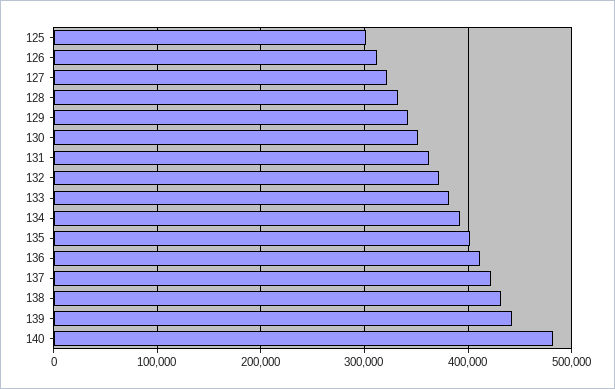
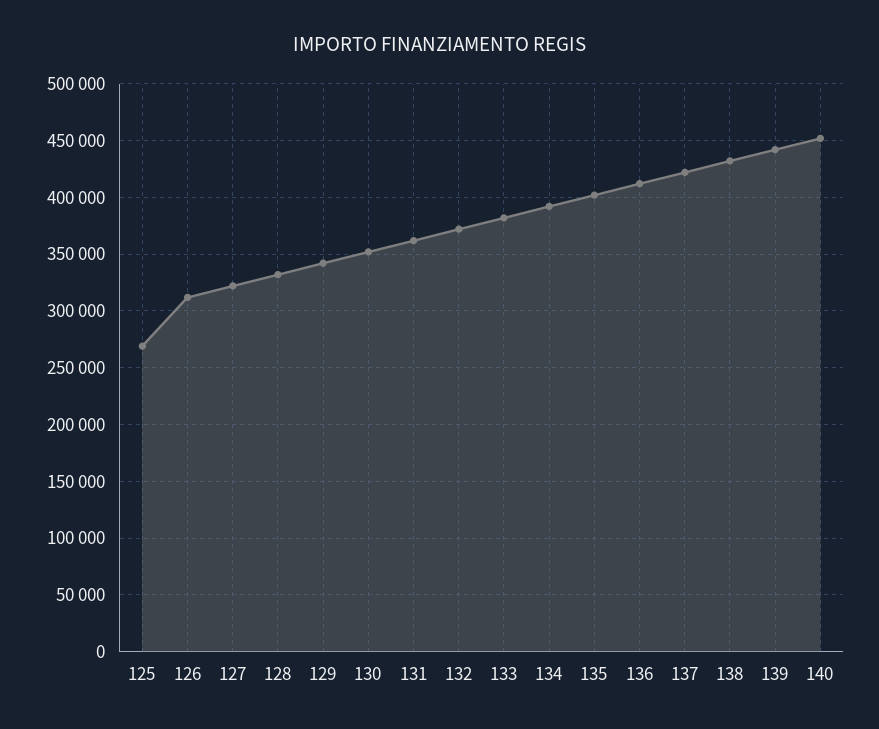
125: 300000 -> 270000
140: 480000 -> 450000

